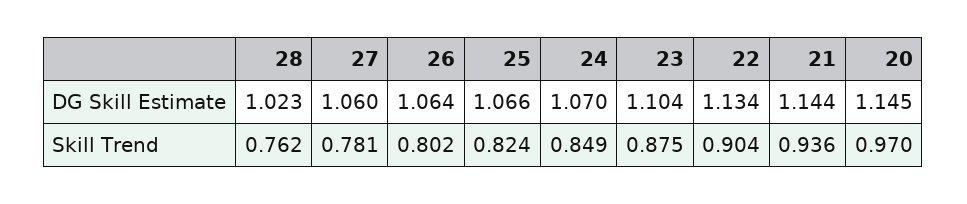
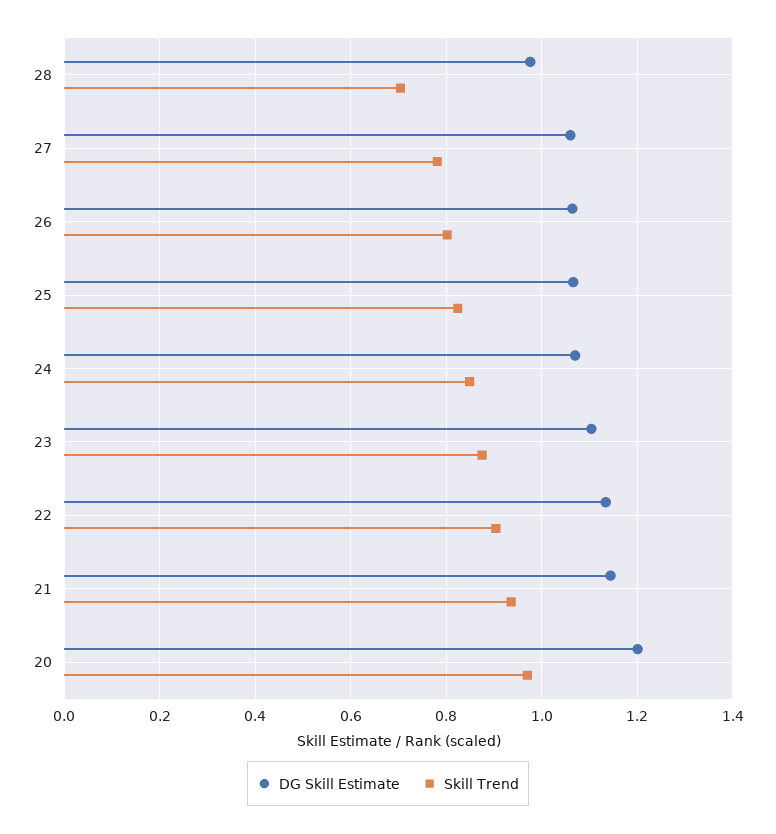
DG Skill Estimate, 28: 1.023 -> 0.98
DG Skill Estimate, 20: 1.145 -> 1.2
Skill Trend, 28: 0.762 -> 0.7

